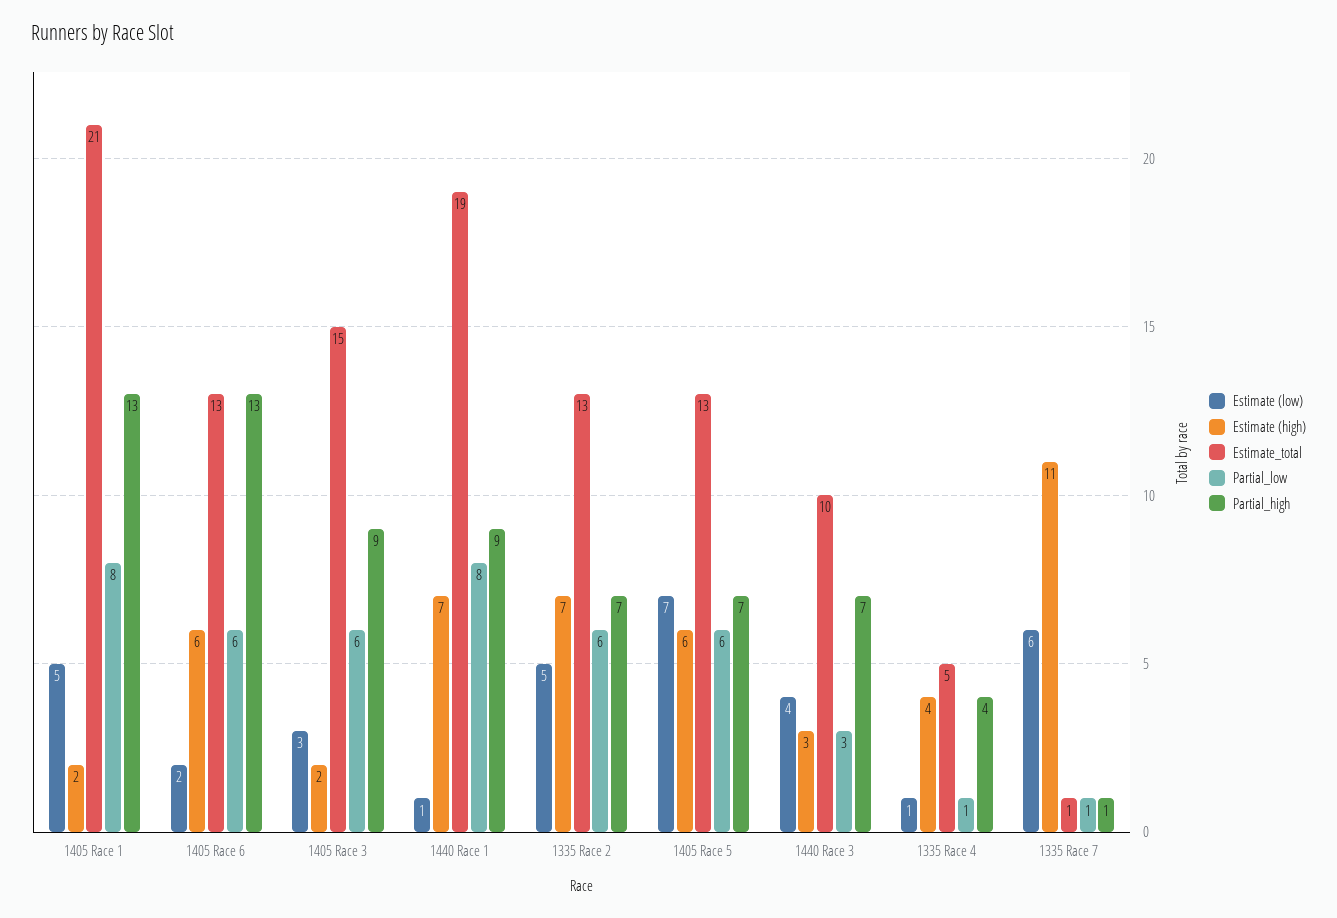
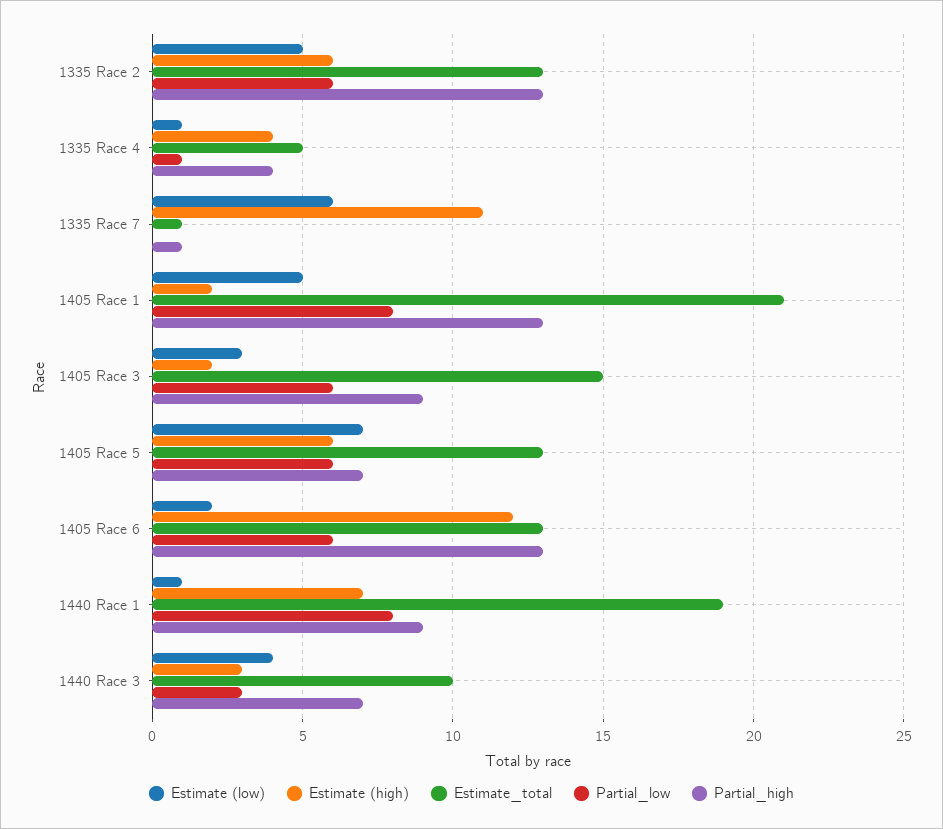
Estimate (high), 1405 Race 6: 6 -> 12
Estimate (high), 1335 Race 2: 7 -> 6
Partial_high, 1335 Race 2: 7 -> 13
Partial_low, 1335 Race 7: 1 -> 0

